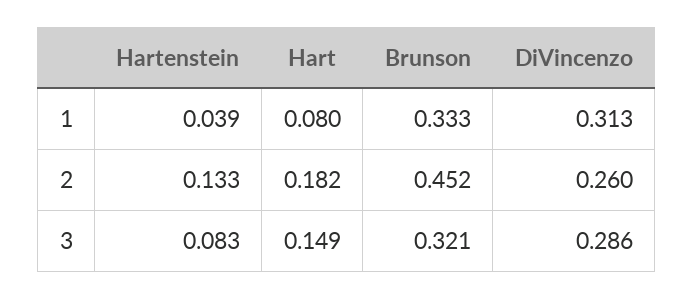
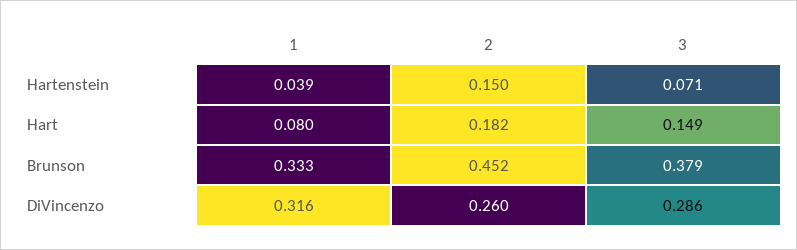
DiVincenzo, 1: 0.313 -> 0.316
Hartenstein, 2: 0.133 -> 0.15
Hartenstein, 3: 0.083 -> 0.071
Brunson, 3: 0.321 -> 0.379

